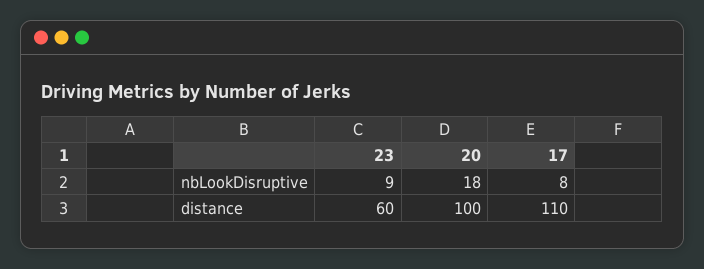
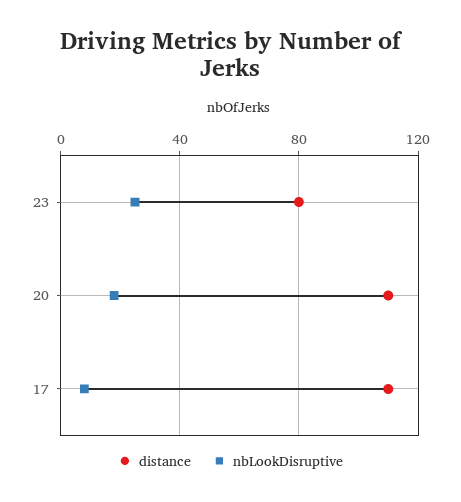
nbLookDisruptive, 23: 9 -> 25
distance, 23: 60 -> 80
distance, 20: 100 -> 110

